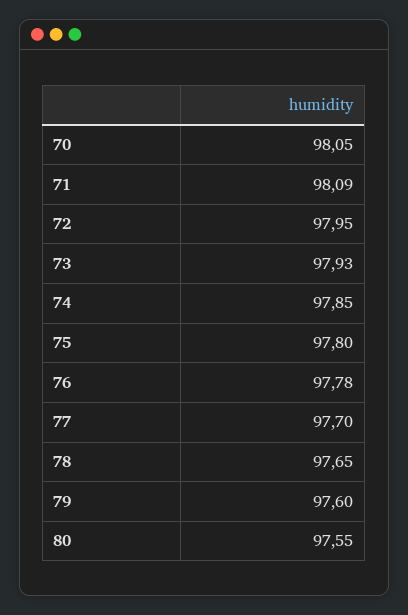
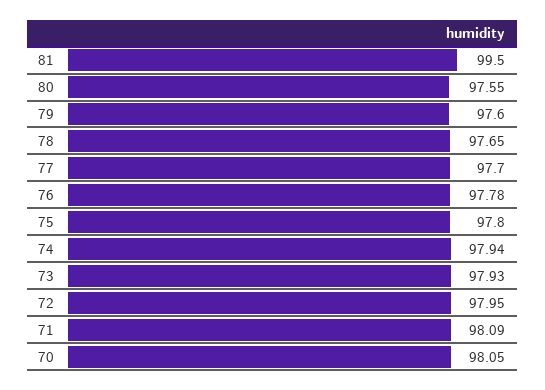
74: 97.85 -> 97.94
81: none -> 99.5

